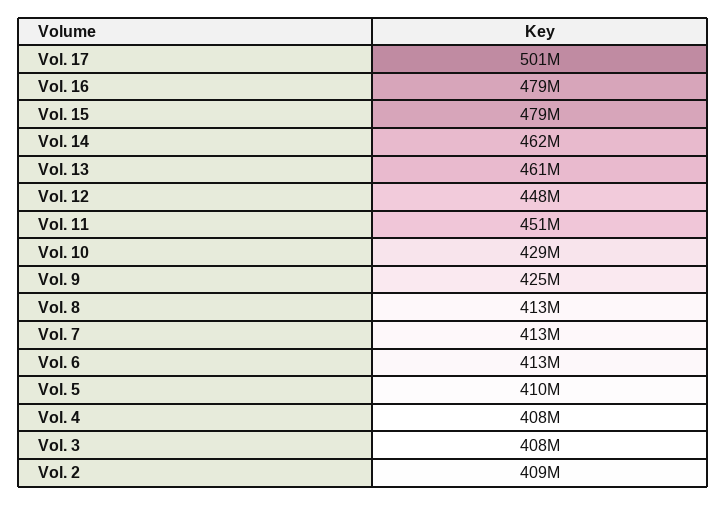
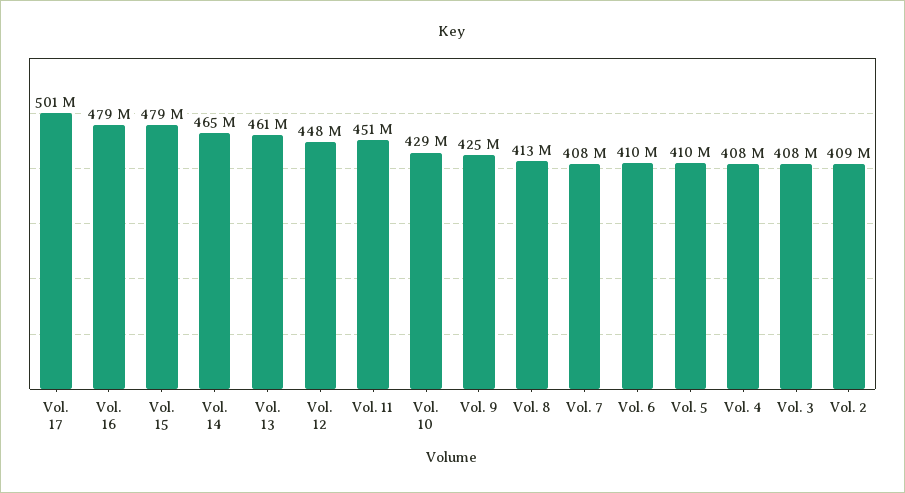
Vol. 14: 462000000 -> 465000000
Vol. 7: 413000000 -> 408000000
Vol. 6: 413000000 -> 410000000

